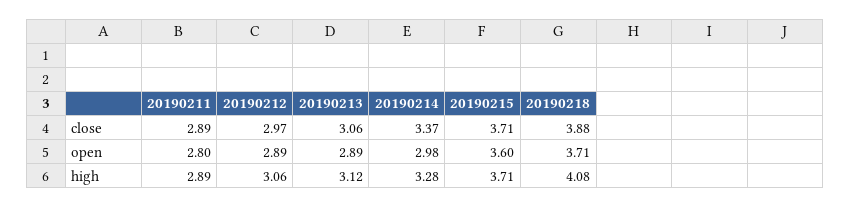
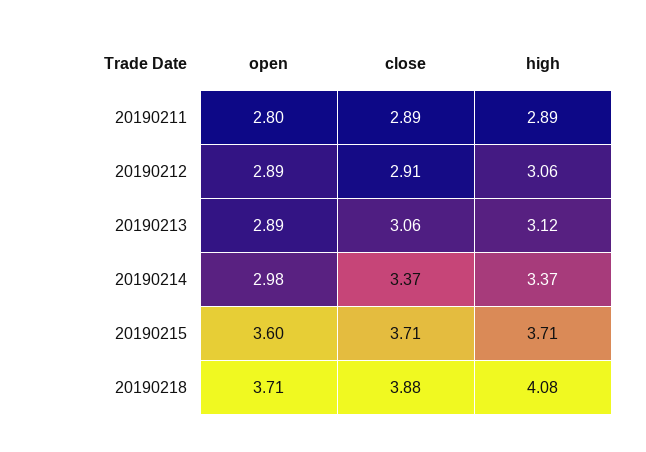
20190212, close: 2.97 -> 2.91
20190214, high: 3.28 -> 3.37

